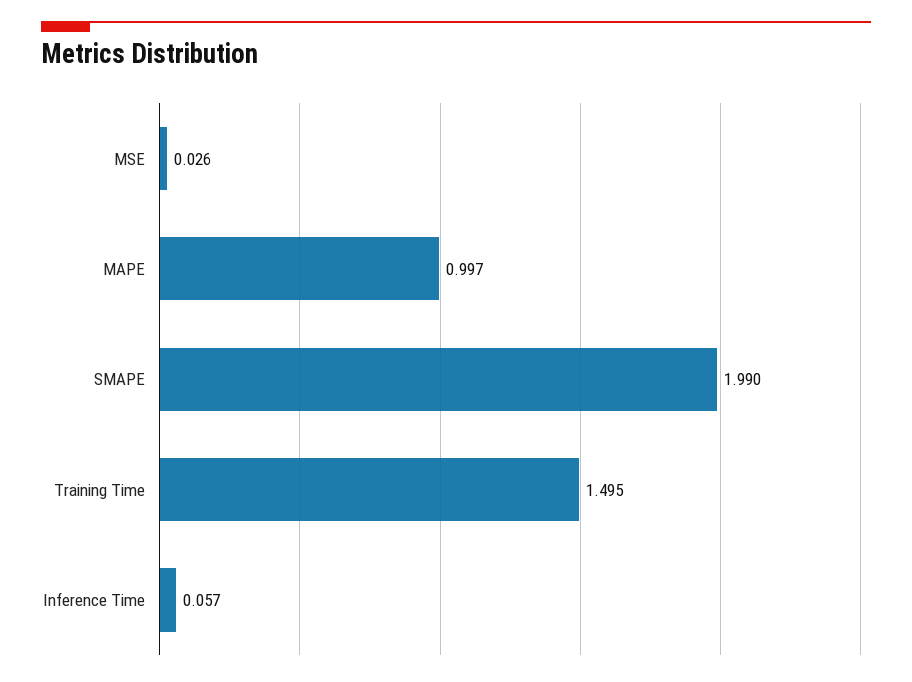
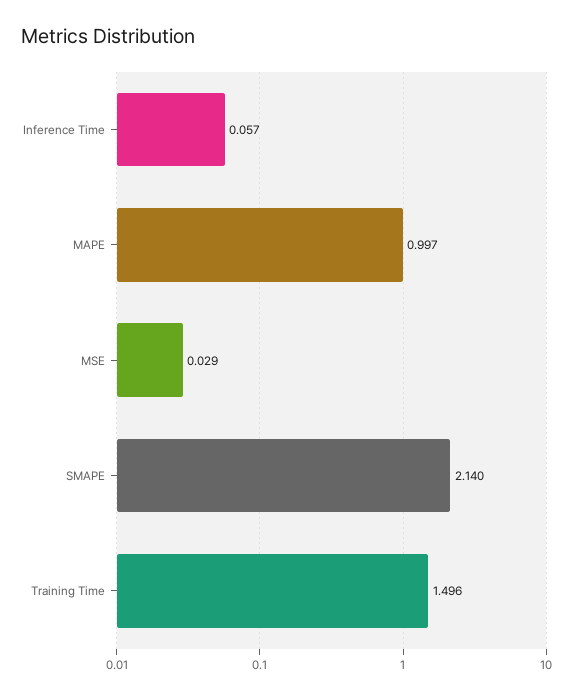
MSE: 0.026 -> 0.029
SMAPE: 1.99 -> 2.14
Training Time: 1.495 -> 1.496

